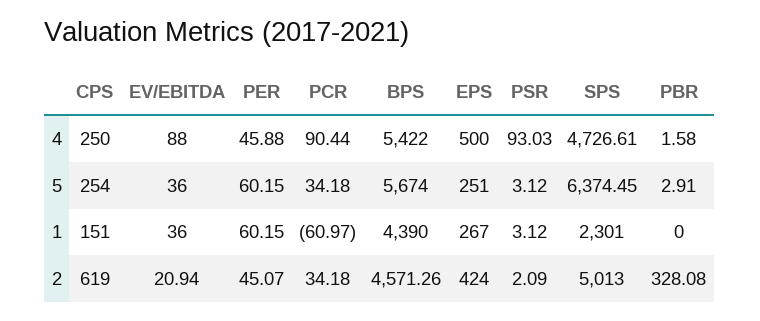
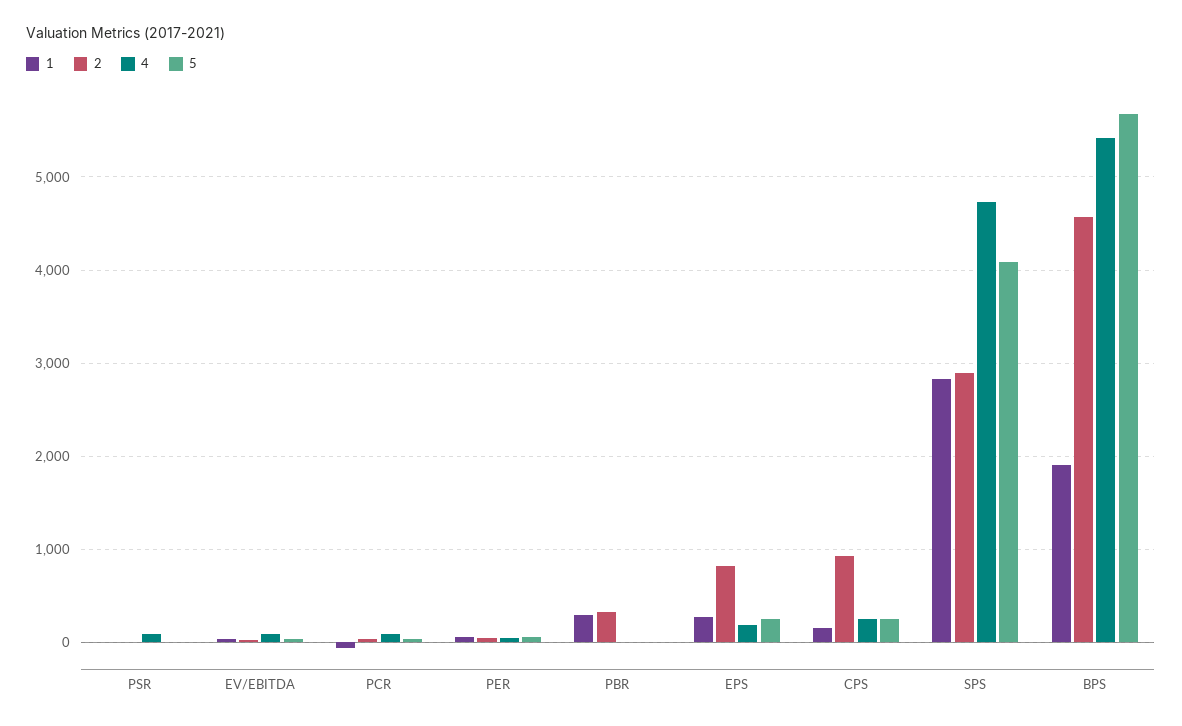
4, EPS: 500 -> 200
5, SPS: 6374.45 -> 4100
1, BPS: 4390 -> 1900
1, SPS: 2301 -> 2800
1, PBR: 0 -> 300
2, CPS: 619 -> 900
2, EPS: 424 -> 800
2, SPS: 5013 -> 2900

